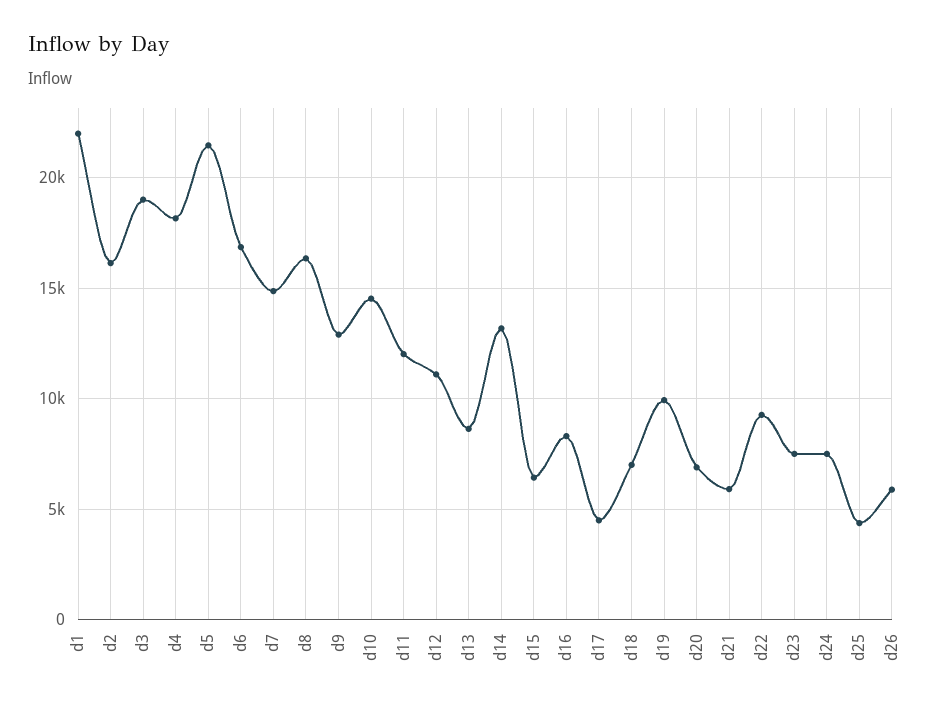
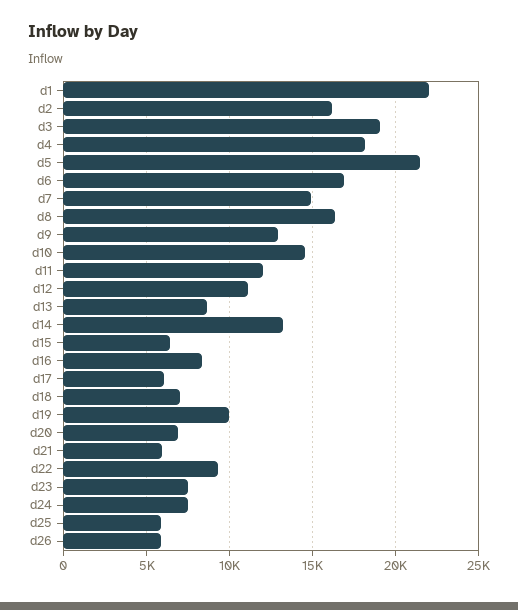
d17: 4500 -> 6000
d25: 4500 -> 6000

